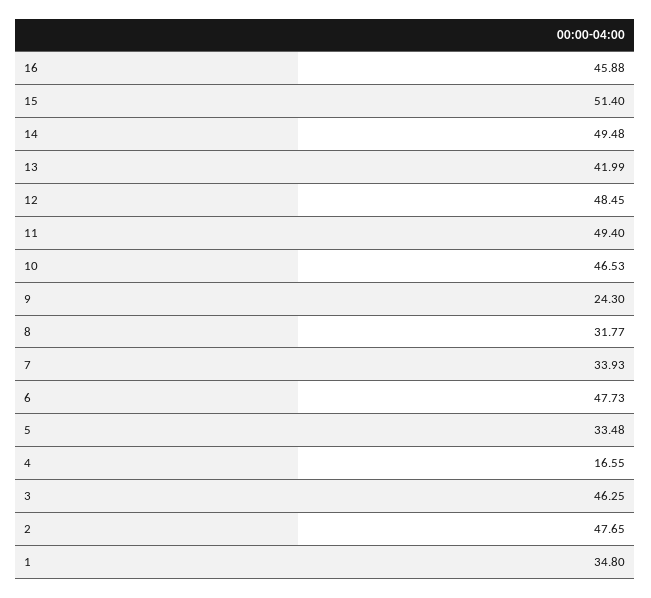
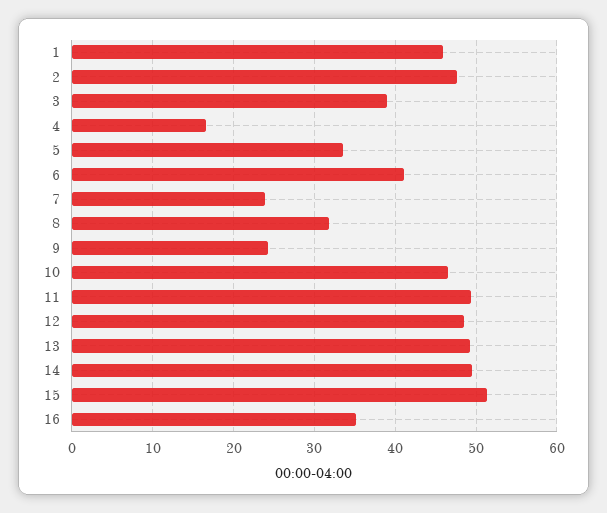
16: 45.88 -> 35
13: 41.99 -> 49
7: 33.93 -> 24
6: 47.73 -> 41
3: 46.25 -> 39
1: 34.8 -> 46

